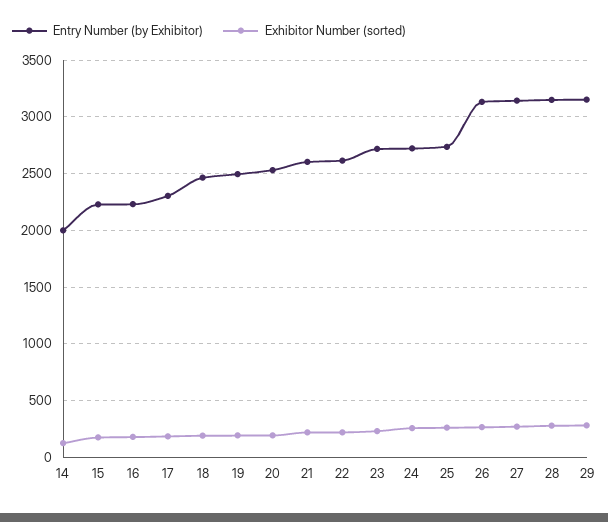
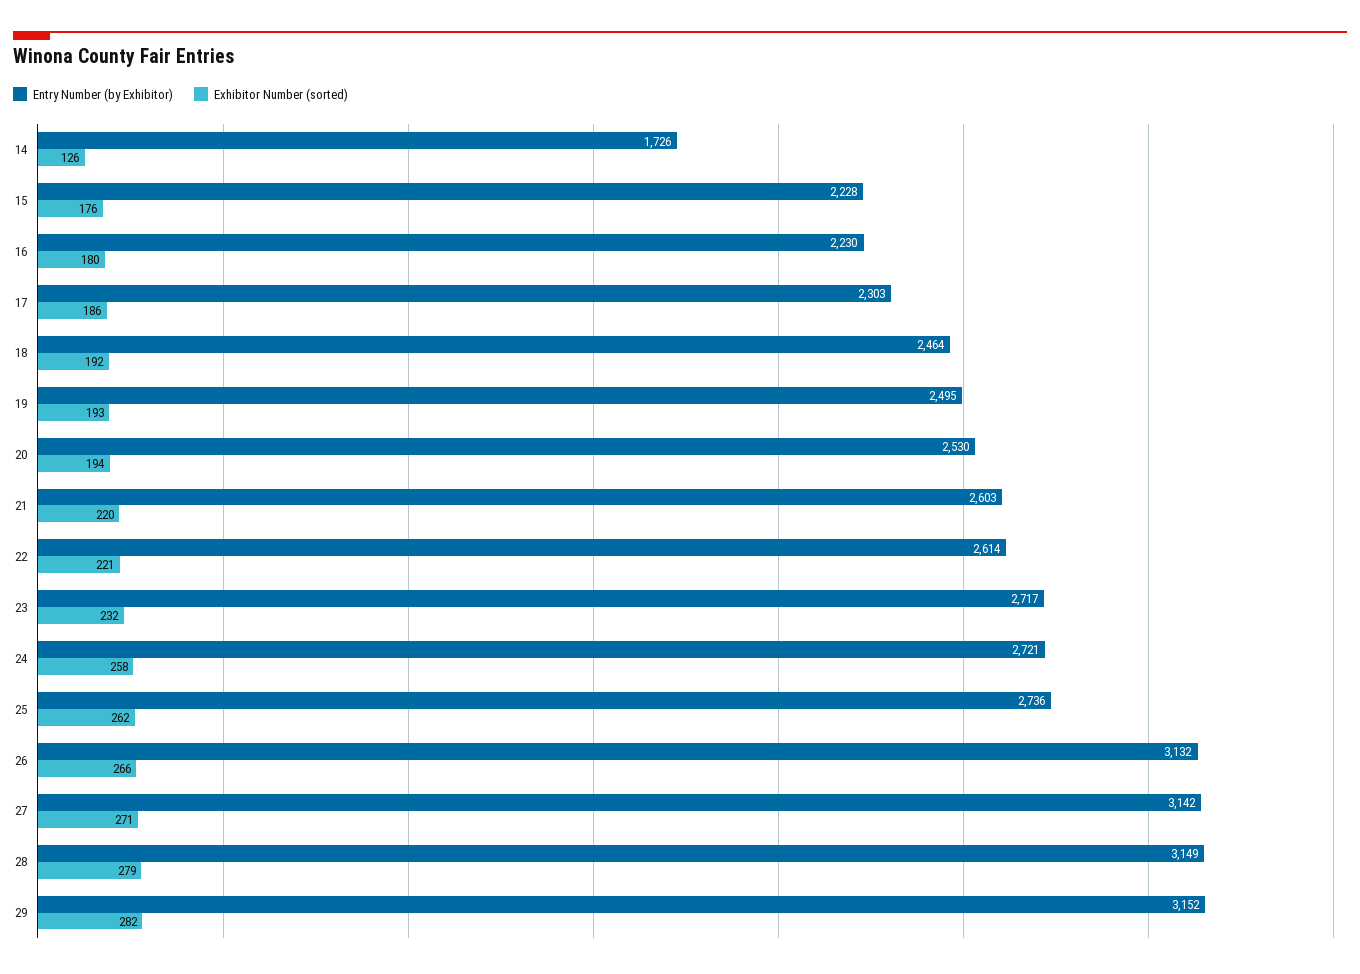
Entry Number (by Exhibitor), 14: 2000 -> 1726

